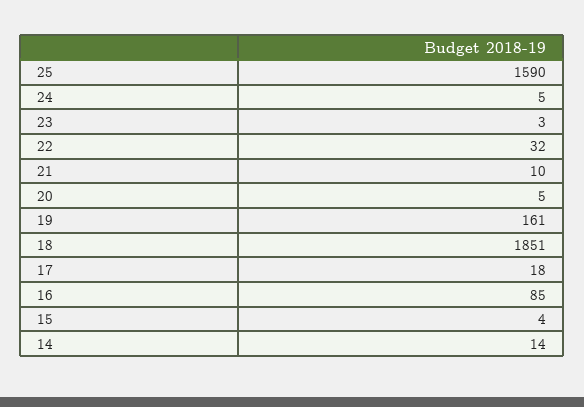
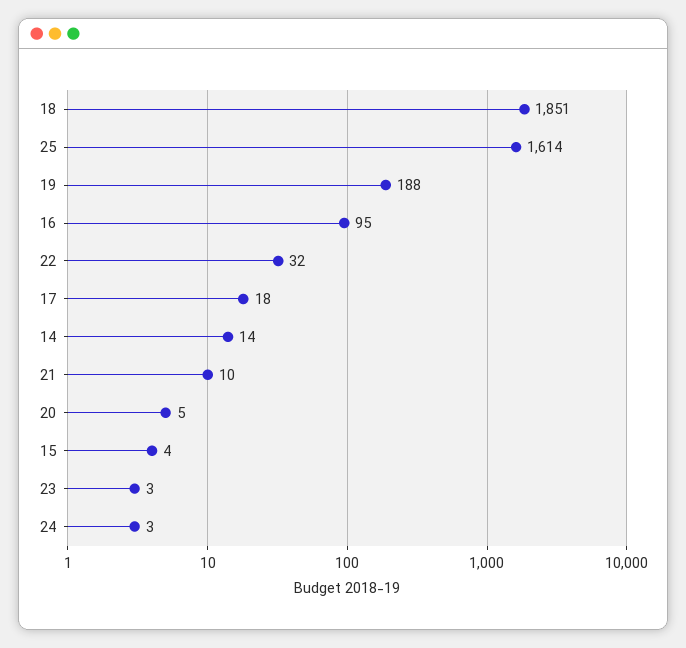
25: 1590 -> 1614
24: 5 -> 3
19: 161 -> 188
16: 85 -> 95

